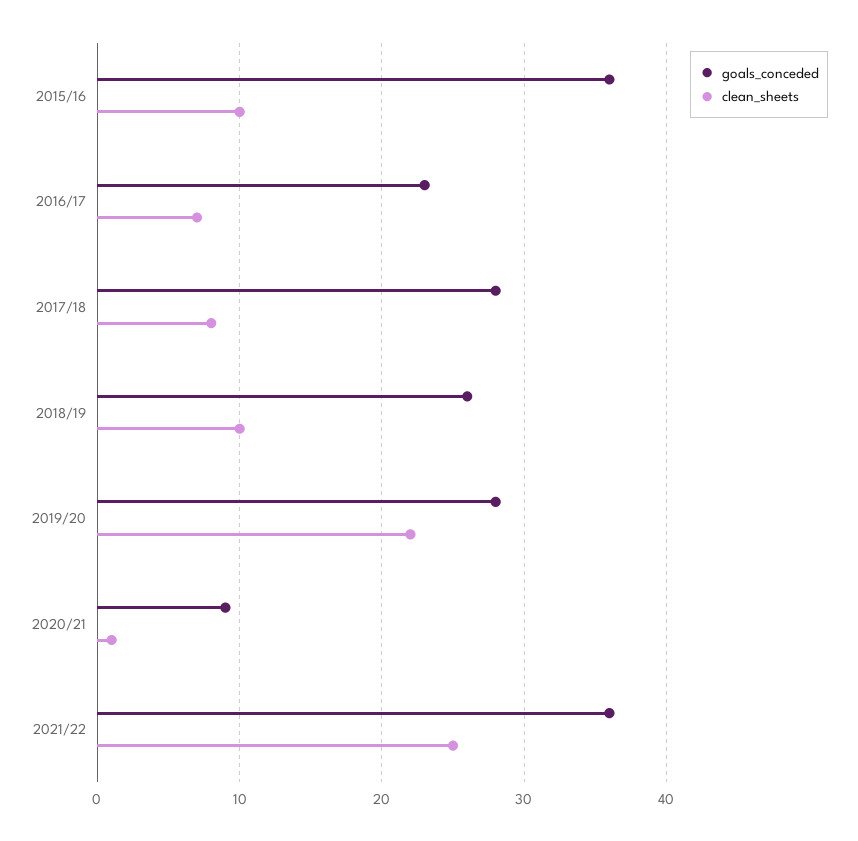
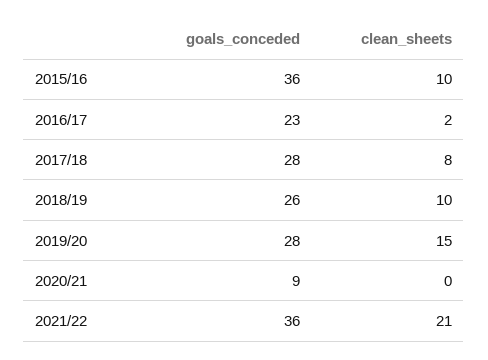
clean_sheets, 2016/17: 7 -> 2
clean_sheets, 2019/20: 22 -> 15
clean_sheets, 2020/21: 1 -> 0
clean_sheets, 2021/22: 25 -> 21

